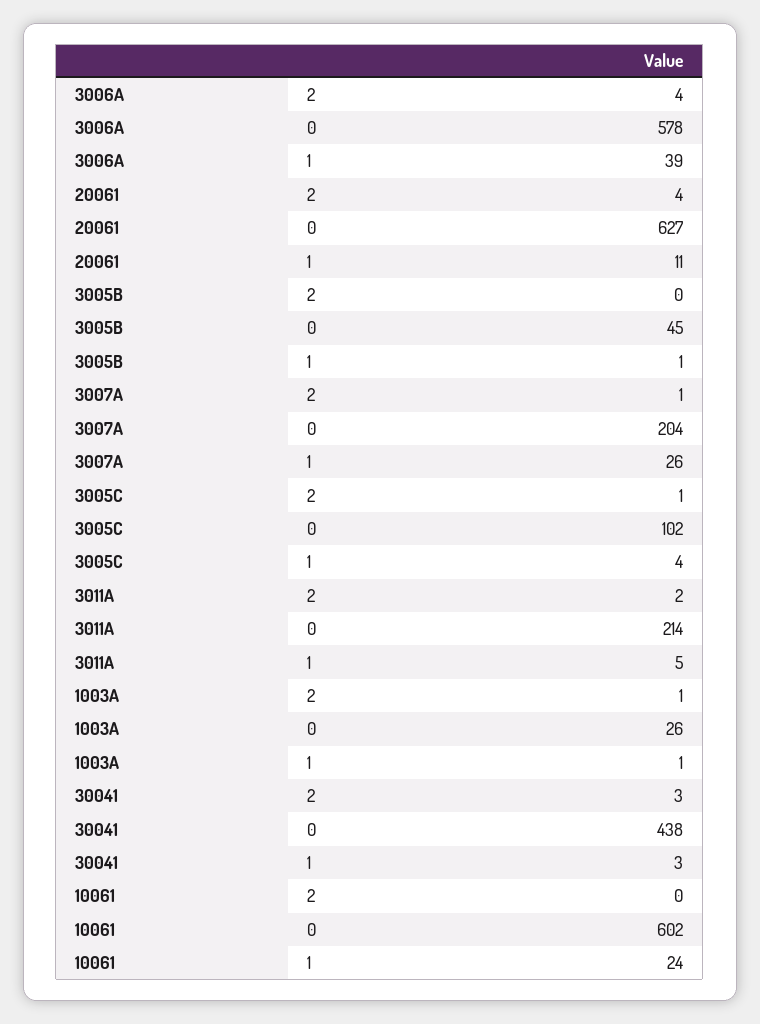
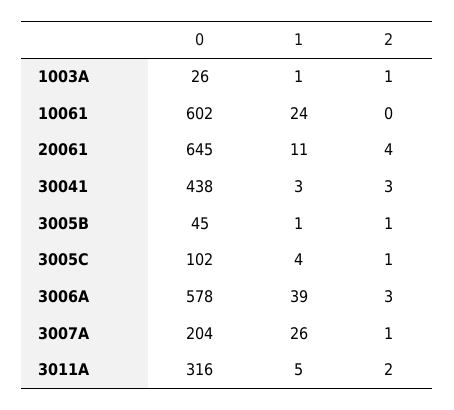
3006A, 2: 4 -> 3
20061, 0: 627 -> 645
3005B, 2: 0 -> 1
3011A, 0: 214 -> 316

